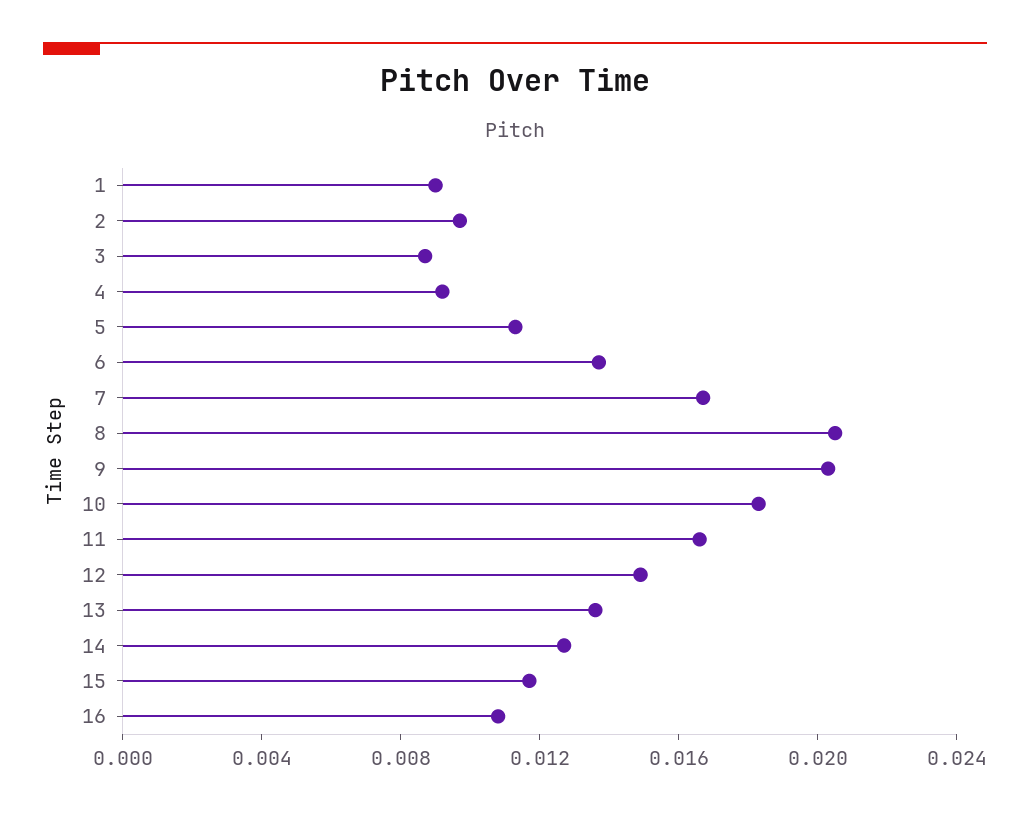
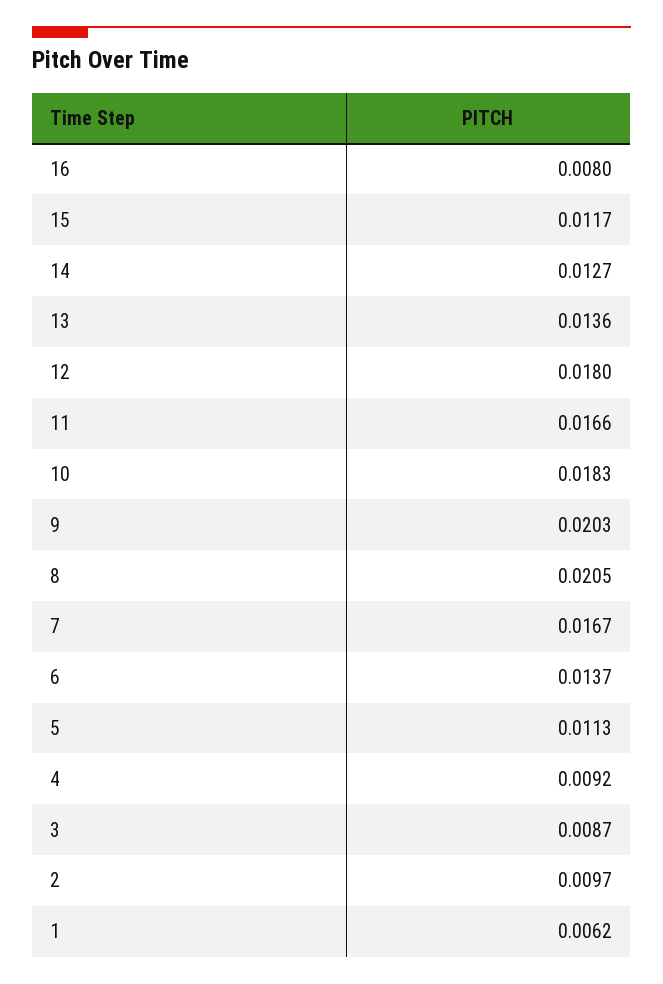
1: 0.009 -> 0.0062
12: 0.015 -> 0.018
16: 0.011 -> 0.008

